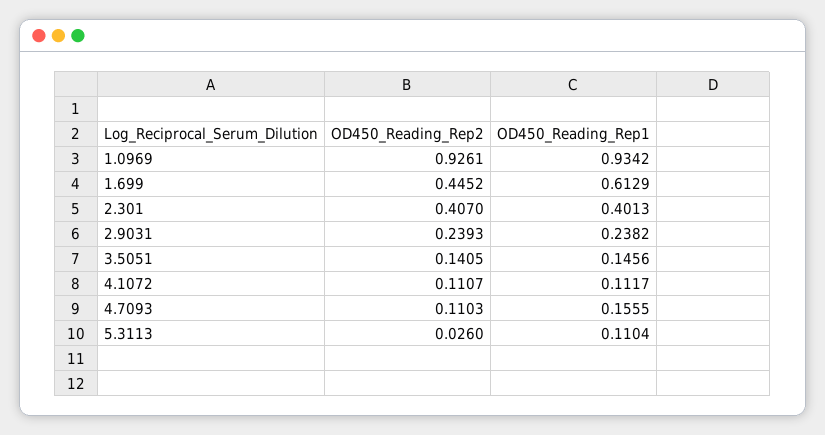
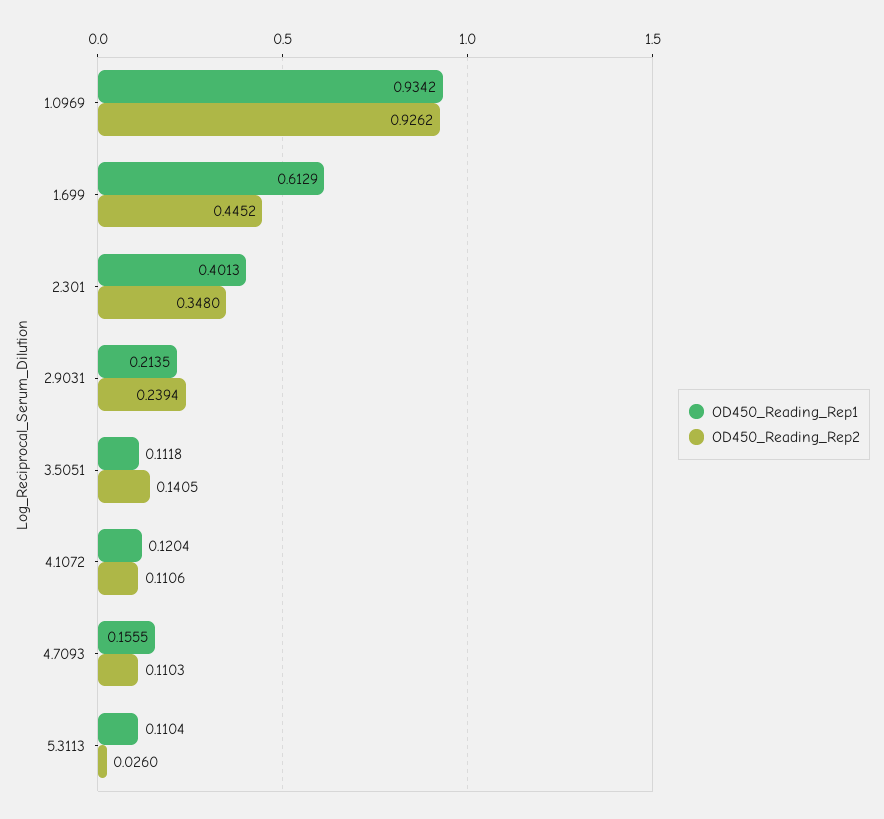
OD450_Reading_Rep2, 1.0969: 0.9261 -> 0.9262
OD450_Reading_Rep2, 2.301: 0.407 -> 0.348
OD450_Reading_Rep2, 2.9031: 0.2393 -> 0.2394
OD450_Reading_Rep1, 2.9031: 0.2382 -> 0.2135
OD450_Reading_Rep1, 3.5051: 0.1456 -> 0.1118
OD450_Reading_Rep2, 4.1072: 0.1107 -> 0.1106
OD450_Reading_Rep1, 4.1072: 0.1117 -> 0.1204

